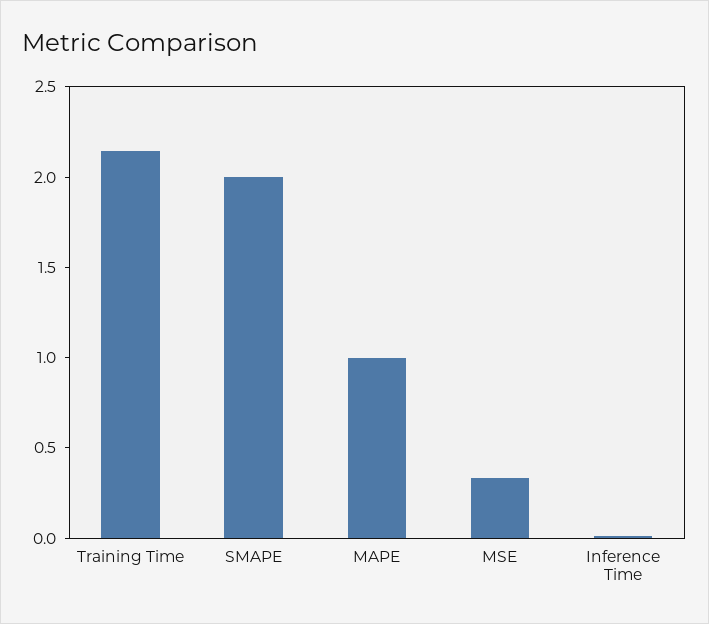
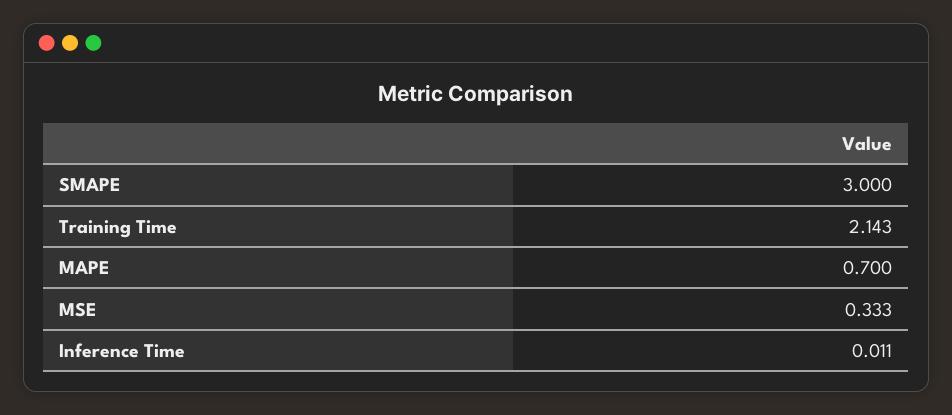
SMAPE: 2 -> 3
MAPE: 1 -> 0.7

